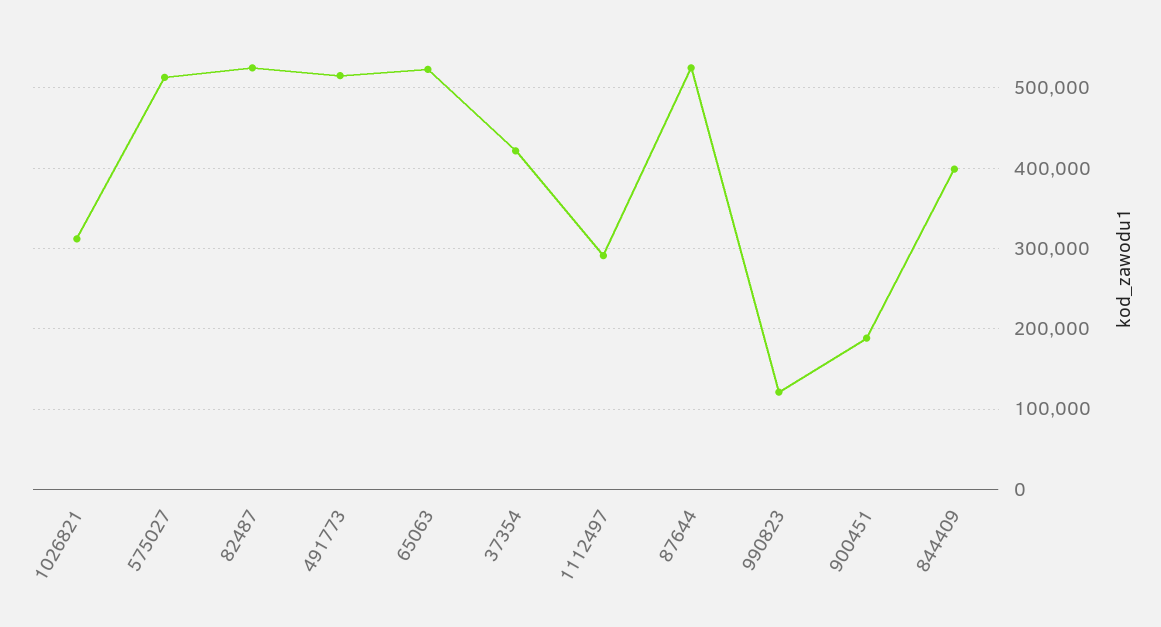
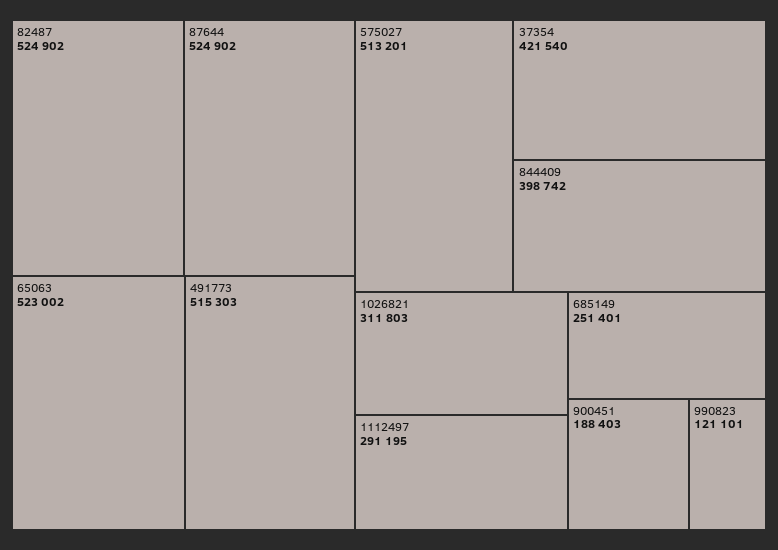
685149: none -> 251401

